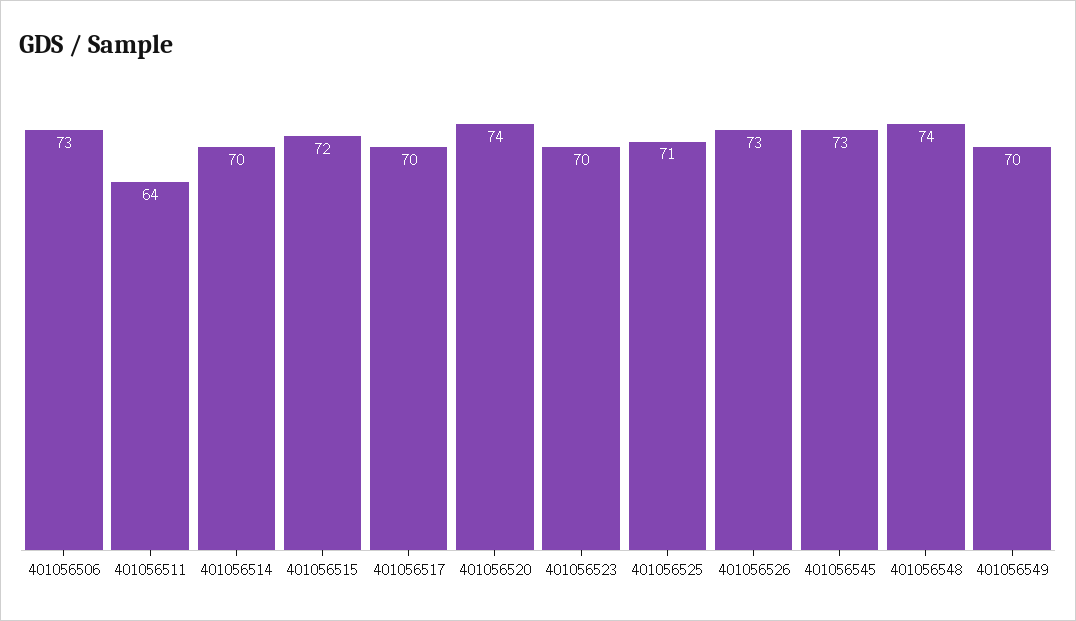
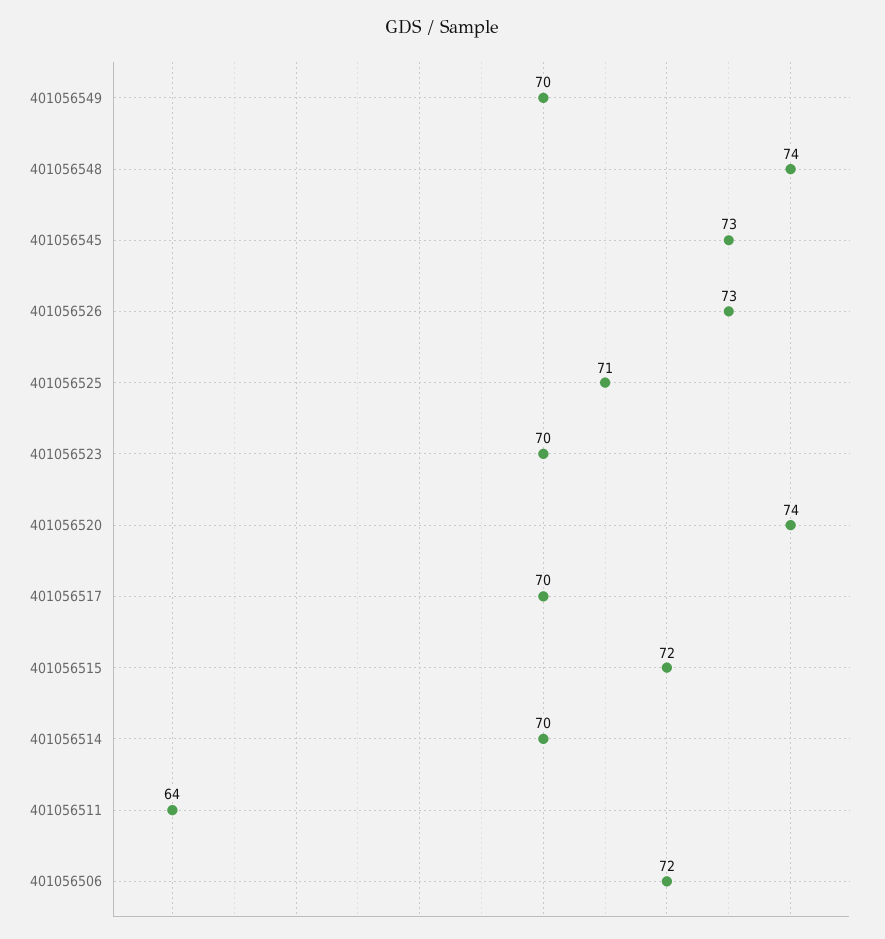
401056506: 73 -> 72

